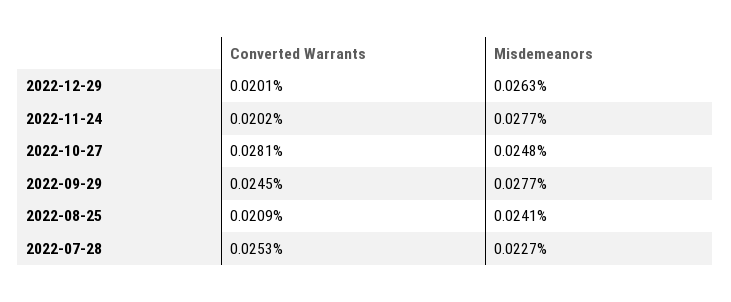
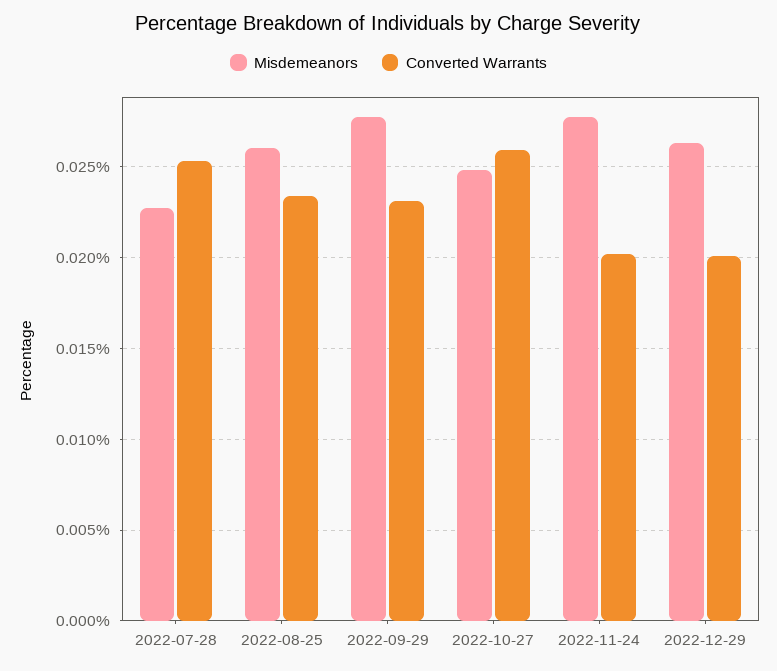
Converted Warrants, 2022-10-27: 0.0281 -> 0.026
Converted Warrants, 2022-09-29: 0.0245 -> 0.023
Converted Warrants, 2022-08-25: 0.0209 -> 0.0235
Misdemeanors, 2022-08-25: 0.0241 -> 0.026

